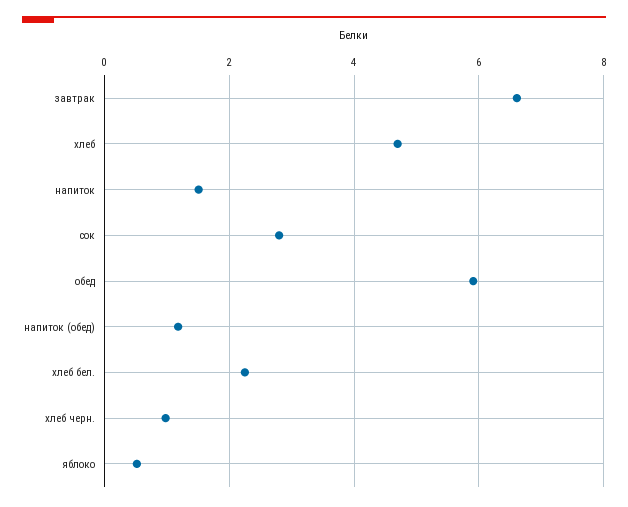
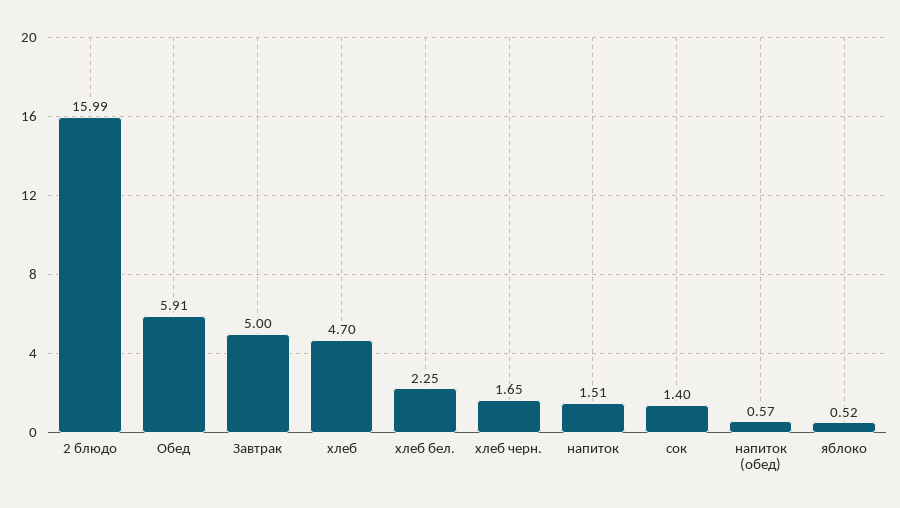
завтрак: 6.6 -> 5
сок: 2.8 -> 1.4
напиток (обед): 1.2 -> 0.57
хлеб черн.: 1 -> 1.65
2 блюдо: none -> 15.99

